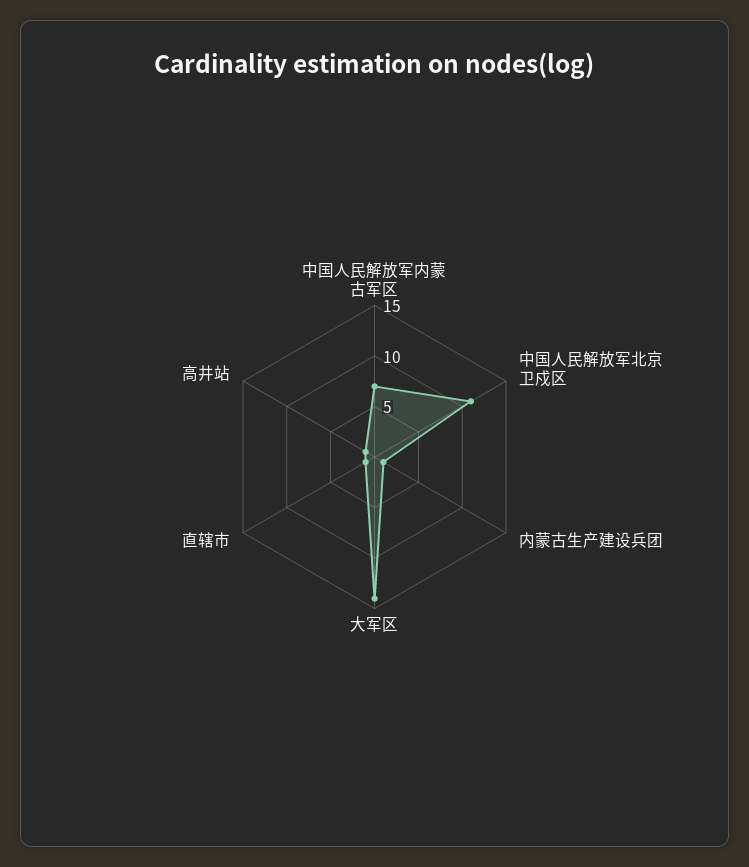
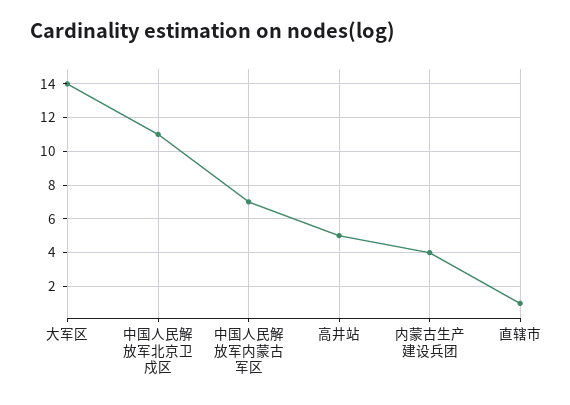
内蒙古生产建设兵团: 1 -> 4
高井站: 1 -> 5

